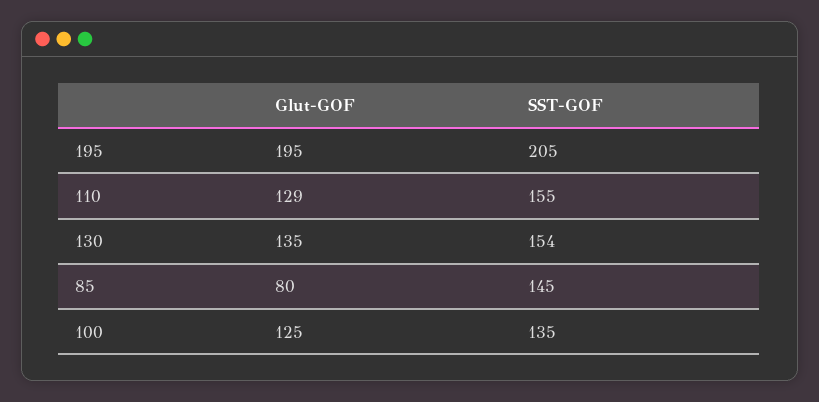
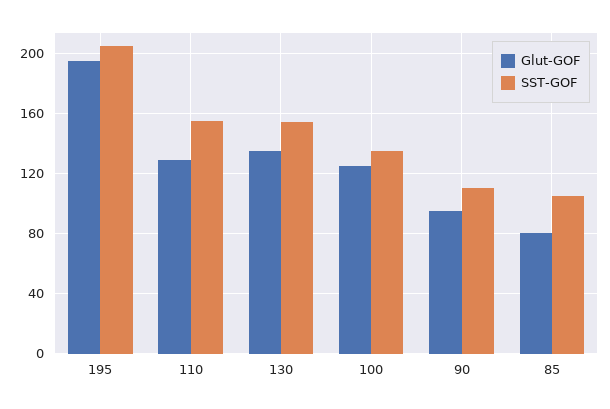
SST-GOF, 85: 145 -> 105
Glut-GOF, 90: none -> 95
SST-GOF, 90: none -> 110

